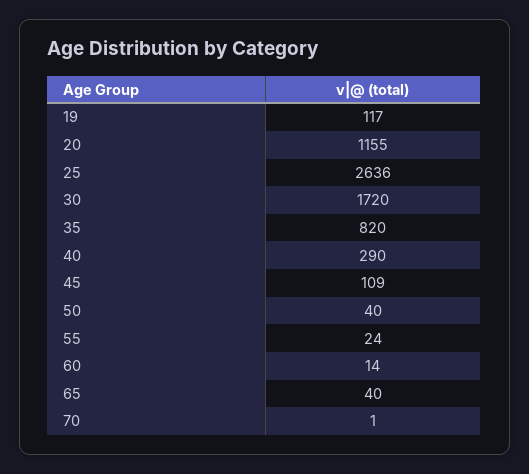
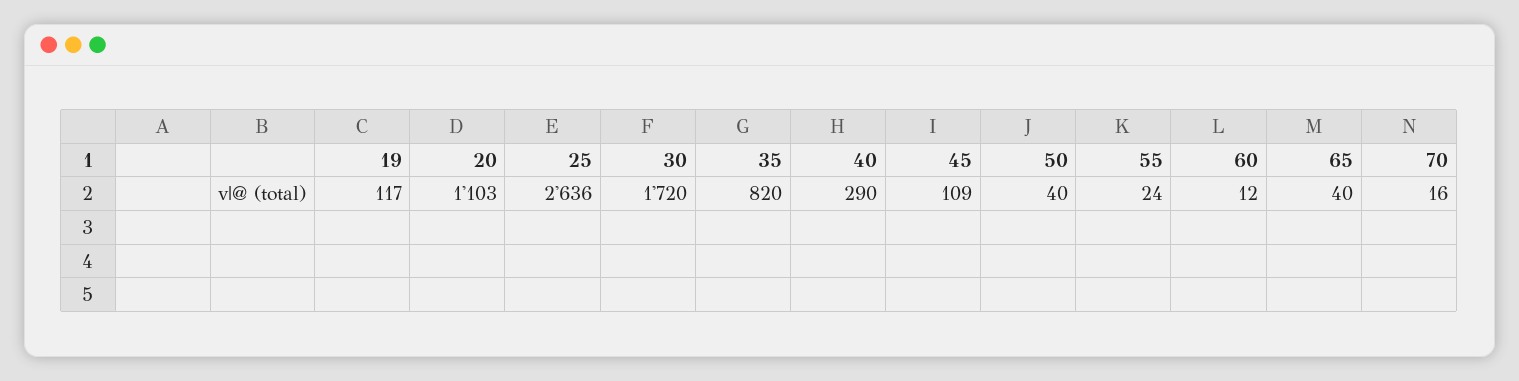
20: 1155 -> 1103
60: 14 -> 12
70: 1 -> 16

